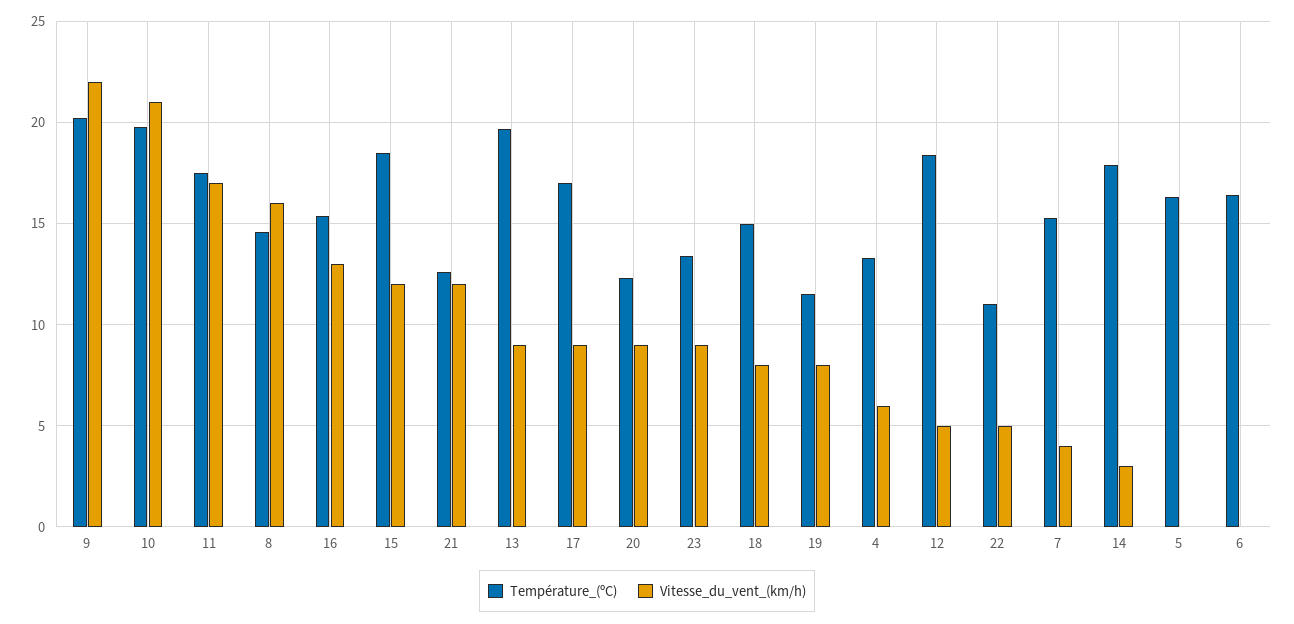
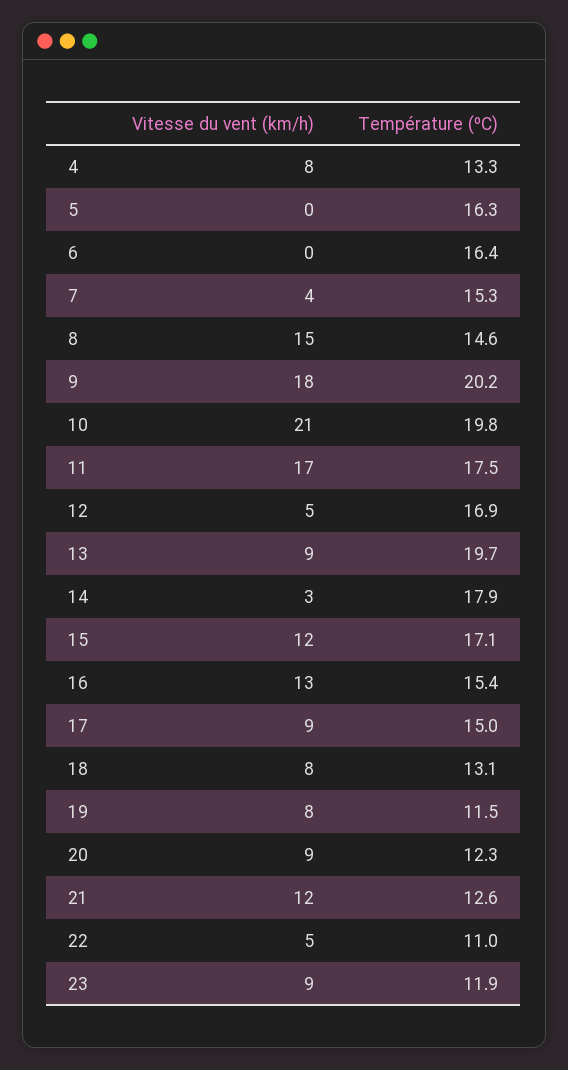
Vitesse_du_vent_(km/h), 9: 22 -> 18
Vitesse_du_vent_(km/h), 8: 16 -> 15
Température_(ºC), 15: 18.5 -> 17.1
Température_(ºC), 17: 17 -> 15
Température_(ºC), 23: 13.5 -> 11.9
Température_(ºC), 18: 15 -> 13.1
Vitesse_du_vent_(km/h), 4: 6 -> 8
Température_(ºC), 12: 18.5 -> 16.9

